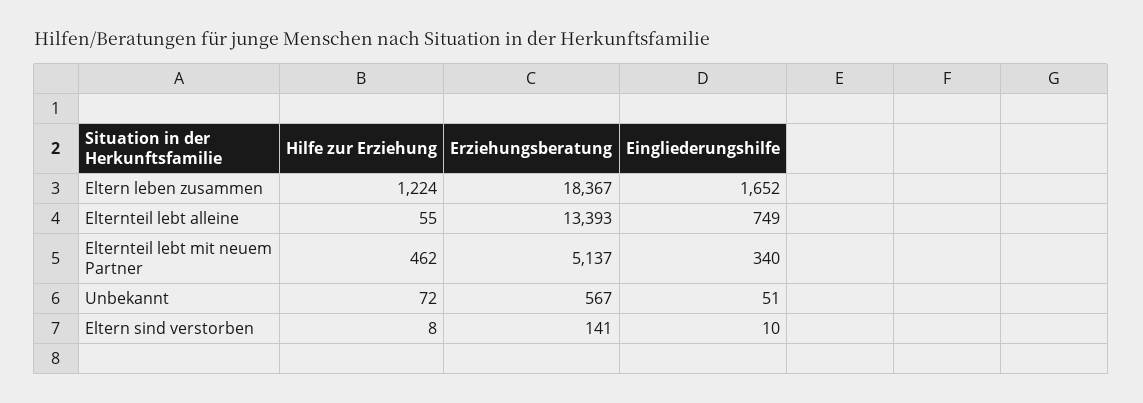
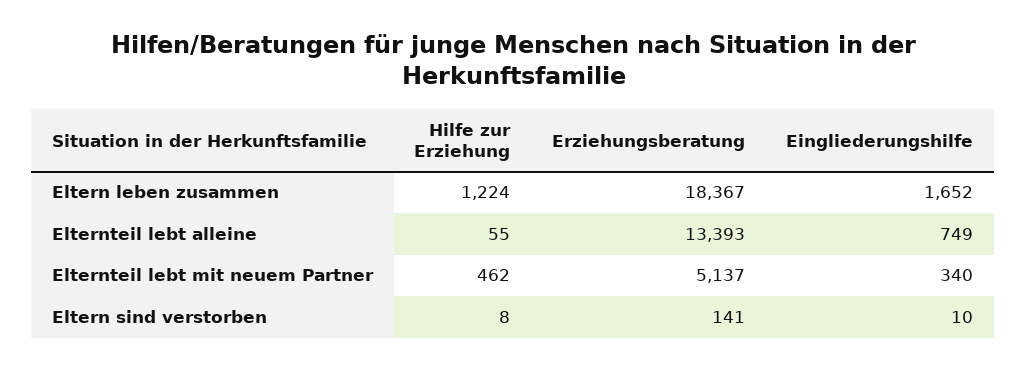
Hilfe zur Erziehung, Unbekannt: 72 -> none
Erziehungsberatung, Unbekannt: 567 -> none
Eingliederungshilfe, Unbekannt: 51 -> none

